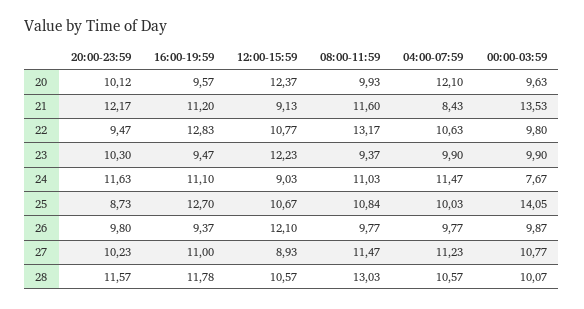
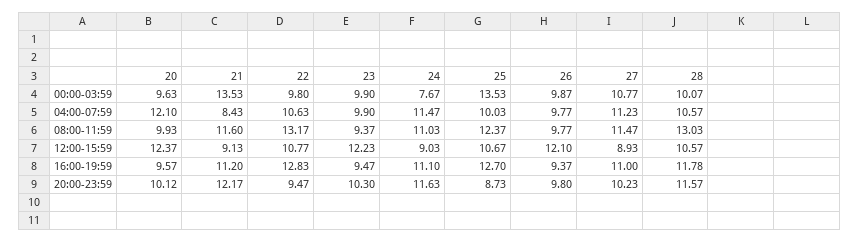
08:00-11:59, 25: 10.84 -> 12.37
00:00-03:59, 25: 14.05 -> 13.53

